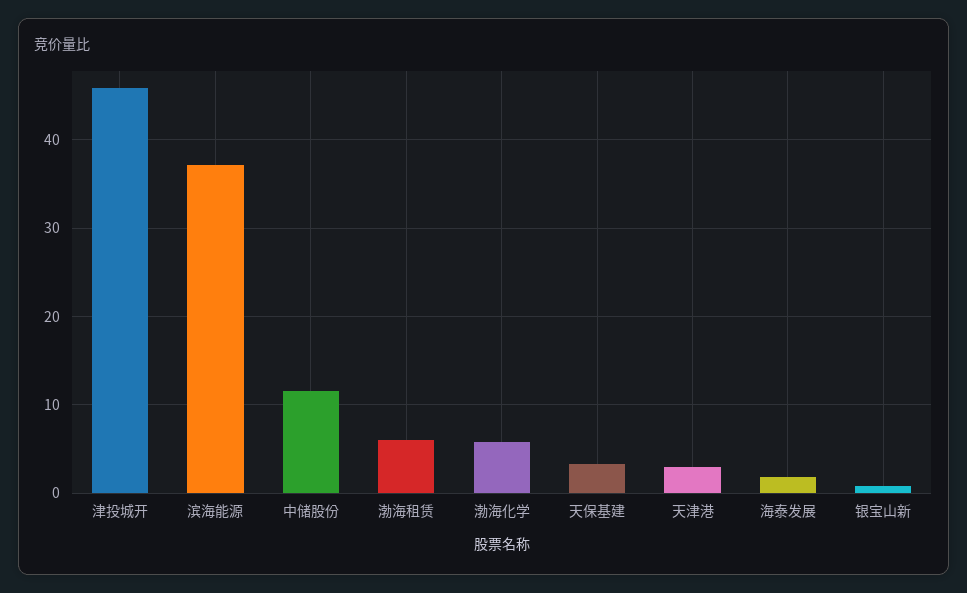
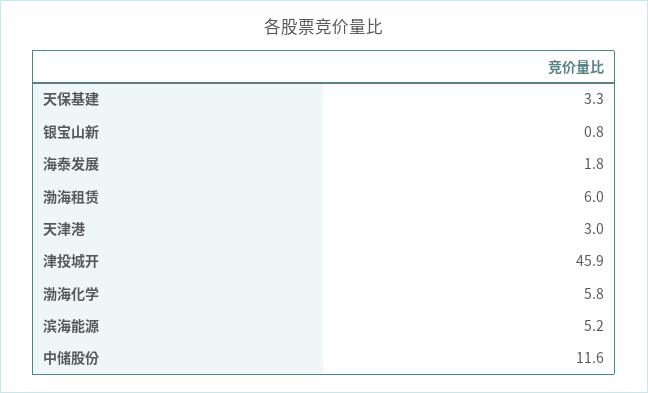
滨海能源: 37 -> 5.2

